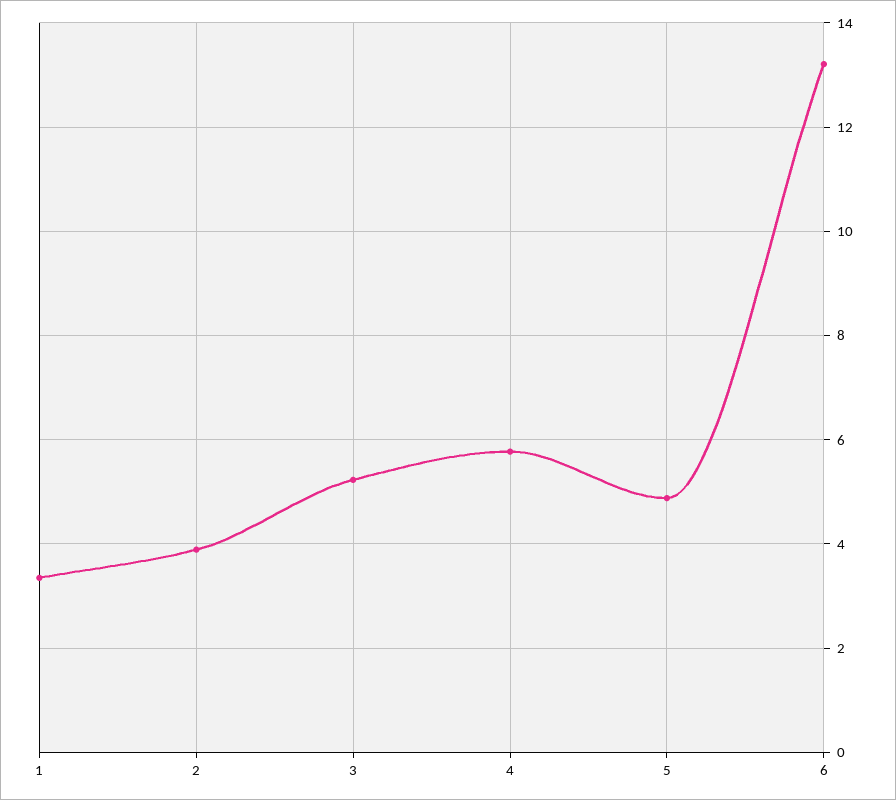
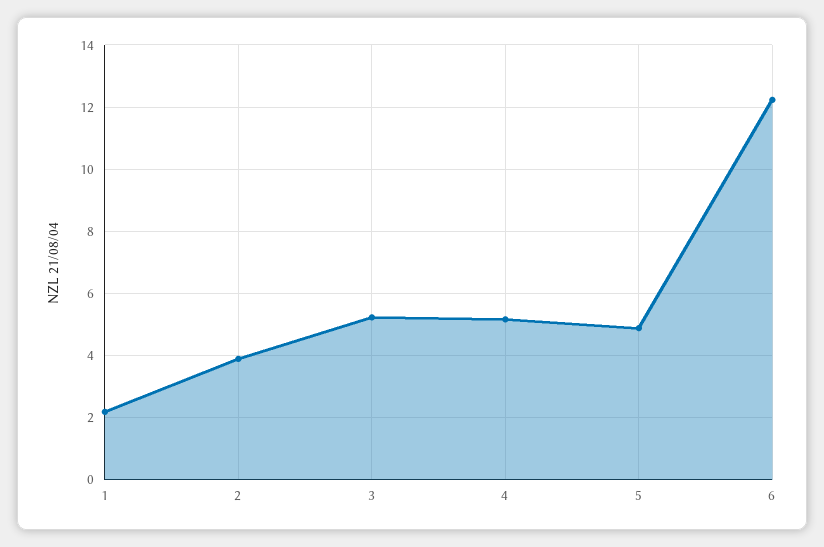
1: 3.4 -> 2.2
4: 5.8 -> 5.2
6: 13.2 -> 12.2

